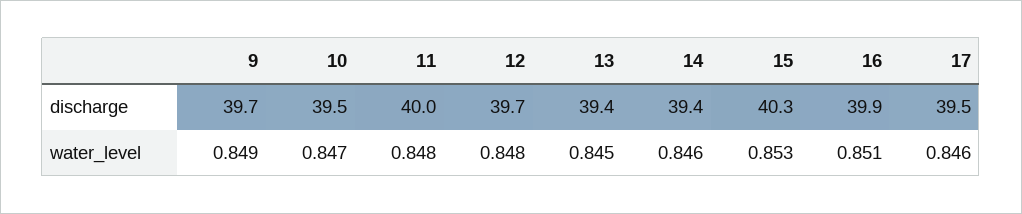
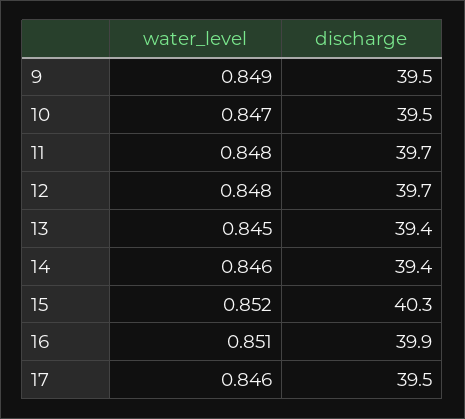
9, discharge: 39.7 -> 39.5
11, discharge: 40 -> 39.7
15, water_level: 0.853 -> 0.852

